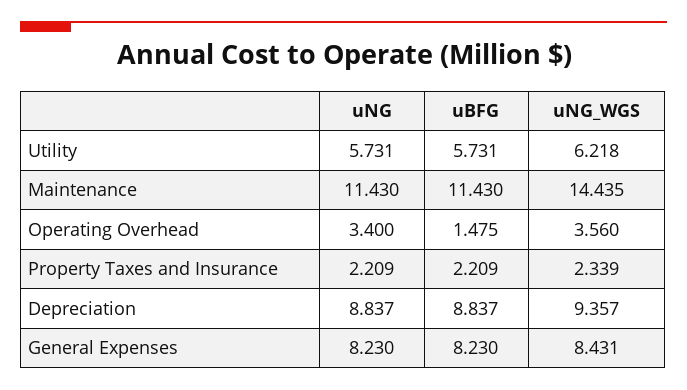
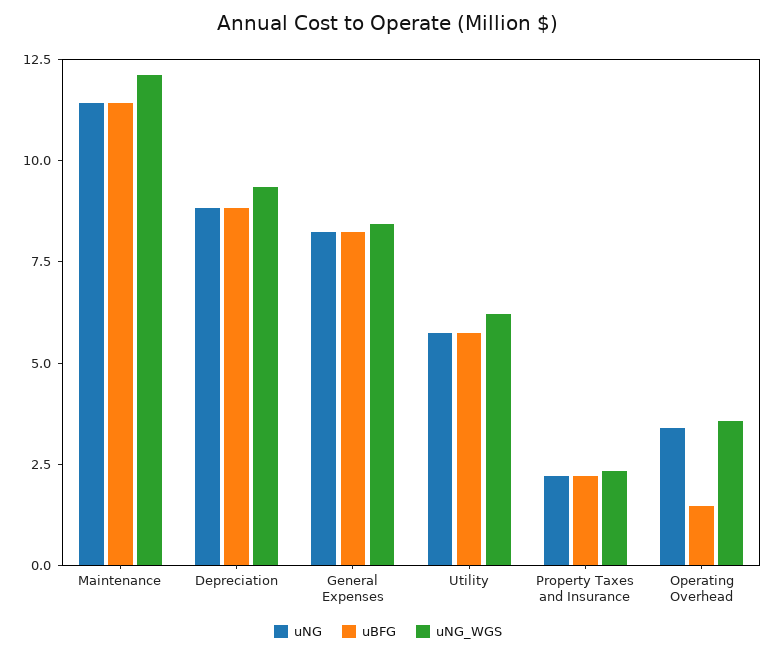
uNG_WGS, Maintenance: 14.435 -> 12

